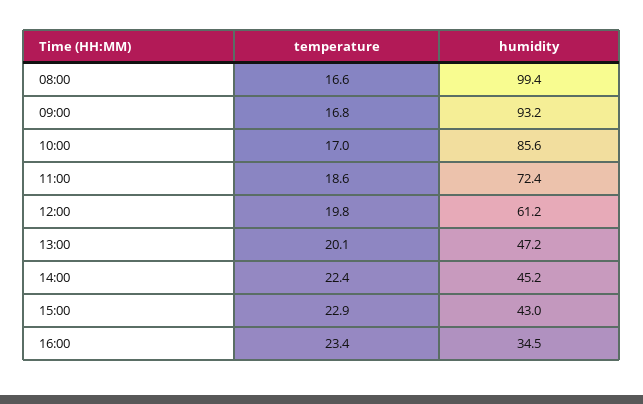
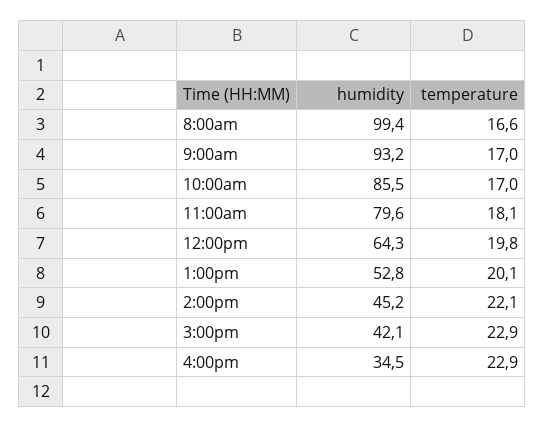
temperature, 09:00: 16.8 -> 17
humidity, 10:00: 85.6 -> 85.5
temperature, 11:00: 18.6 -> 18.1
humidity, 11:00: 72.4 -> 79.6
humidity, 12:00: 61.2 -> 64.3
humidity, 13:00: 47.2 -> 52.8
temperature, 14:00: 22.4 -> 22.1
humidity, 15:00: 43 -> 42.1
temperature, 16:00: 23.4 -> 22.9

